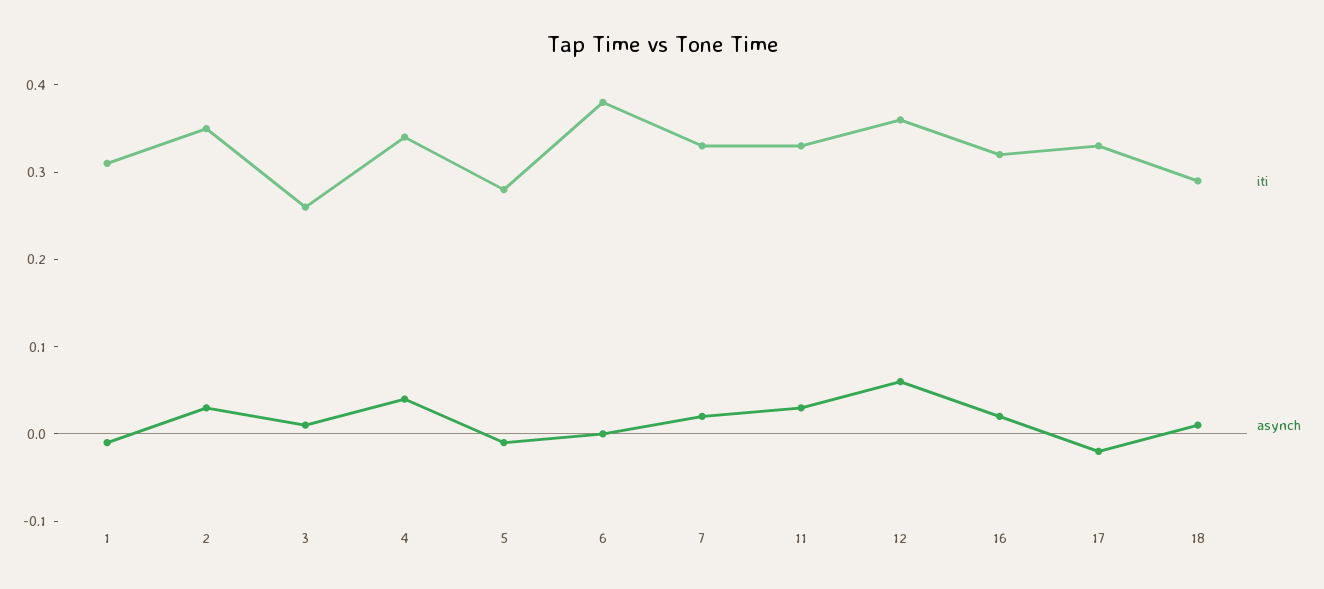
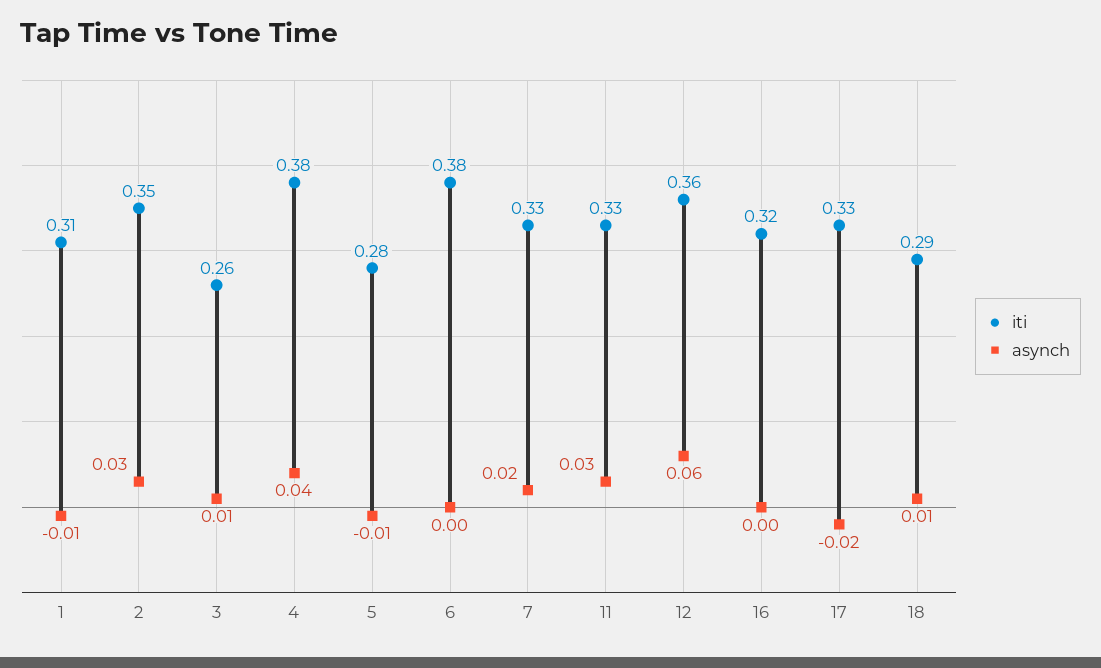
iti, 4: 0.34 -> 0.38
asynch, 16: 0.02 -> 0

